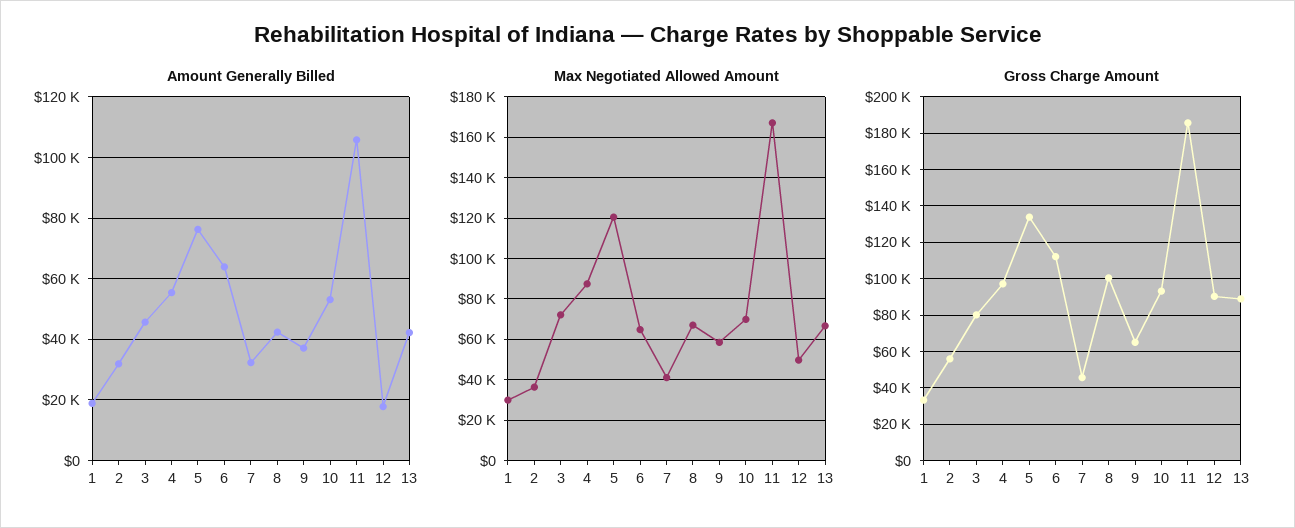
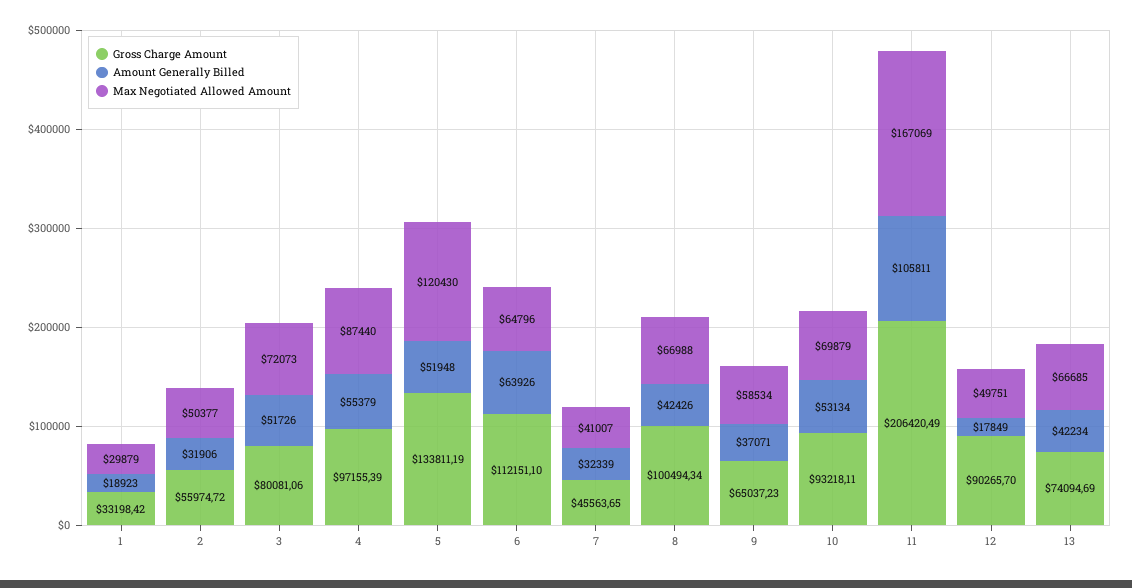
Amount Generally Billed, 3: 46000 -> 51726
Amount Generally Billed, 5: 76000 -> 51948
Max Negotiated Allowed Amount, 2: 35000 -> 50377
Gross Charge Amount, 11: 185000 -> 206420.49
Gross Charge Amount, 13: 90000 -> 74094.69

